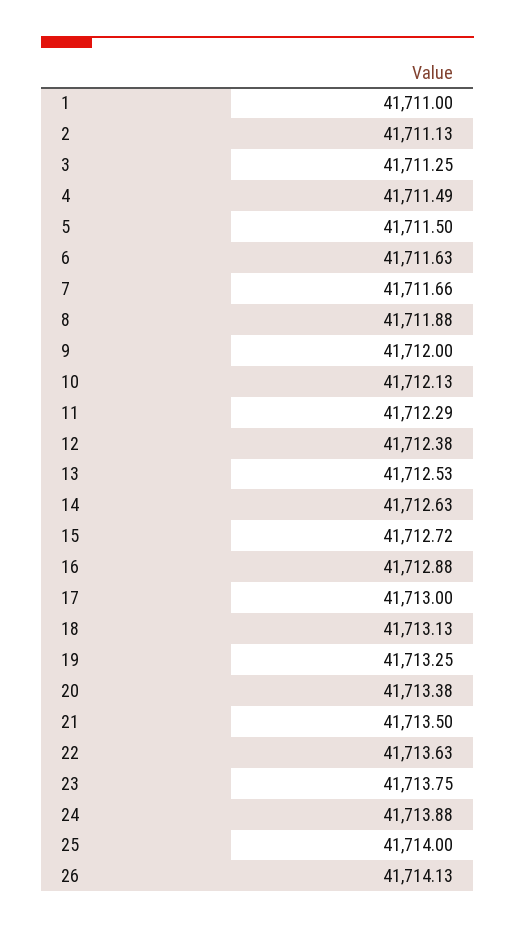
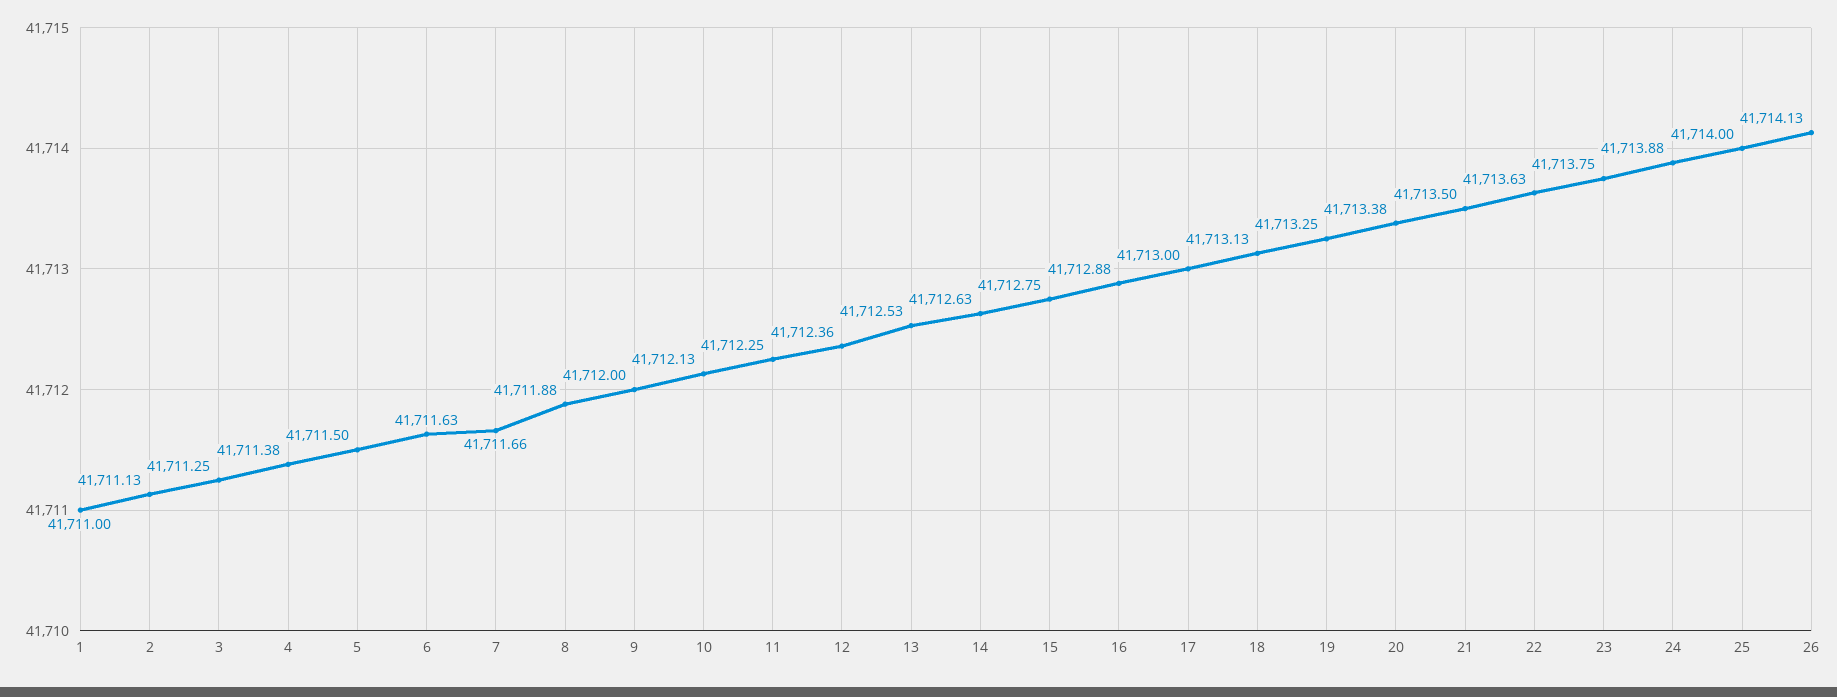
4: 41711.49 -> 41711.38
11: 41712.29 -> 41712.25
12: 41712.38 -> 41712.36
15: 41712.72 -> 41712.75

